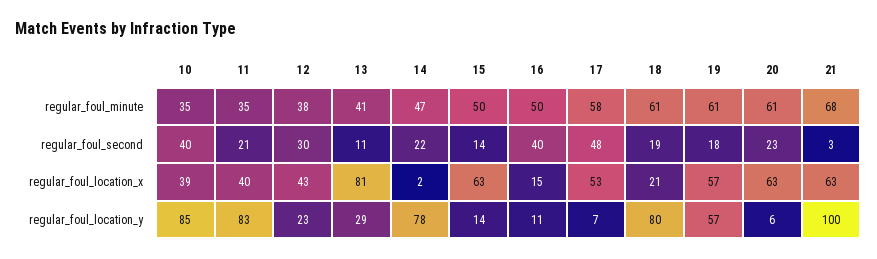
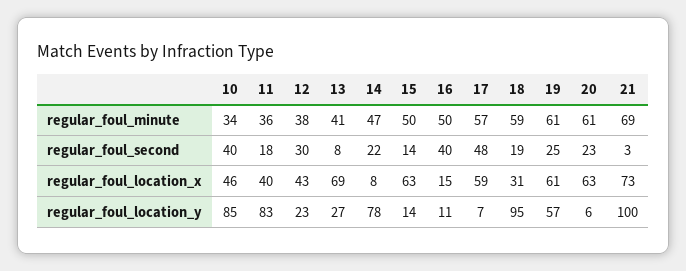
10, regular_foul_minute: 35 -> 34
11, regular_foul_minute: 35 -> 36
17, regular_foul_minute: 58 -> 57
18, regular_foul_minute: 61 -> 59
21, regular_foul_minute: 68 -> 69
11, regular_foul_second: 21 -> 18
13, regular_foul_second: 11 -> 8
19, regular_foul_second: 18 -> 25
10, regular_foul_location_x: 39 -> 46
13, regular_foul_location_x: 81 -> 69
14, regular_foul_location_x: 2 -> 8
17, regular_foul_location_x: 53 -> 59
18, regular_foul_location_x: 21 -> 31
19, regular_foul_location_x: 57 -> 61
21, regular_foul_location_x: 63 -> 73
13, regular_foul_location_y: 29 -> 27
18, regular_foul_location_y: 80 -> 95

